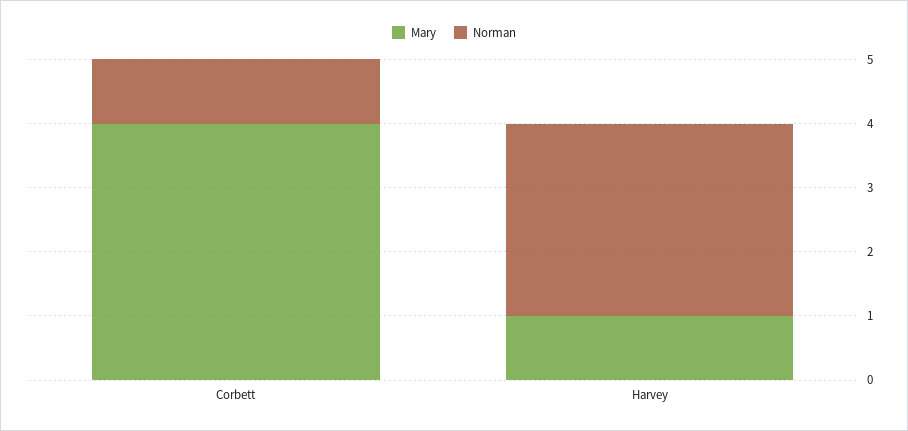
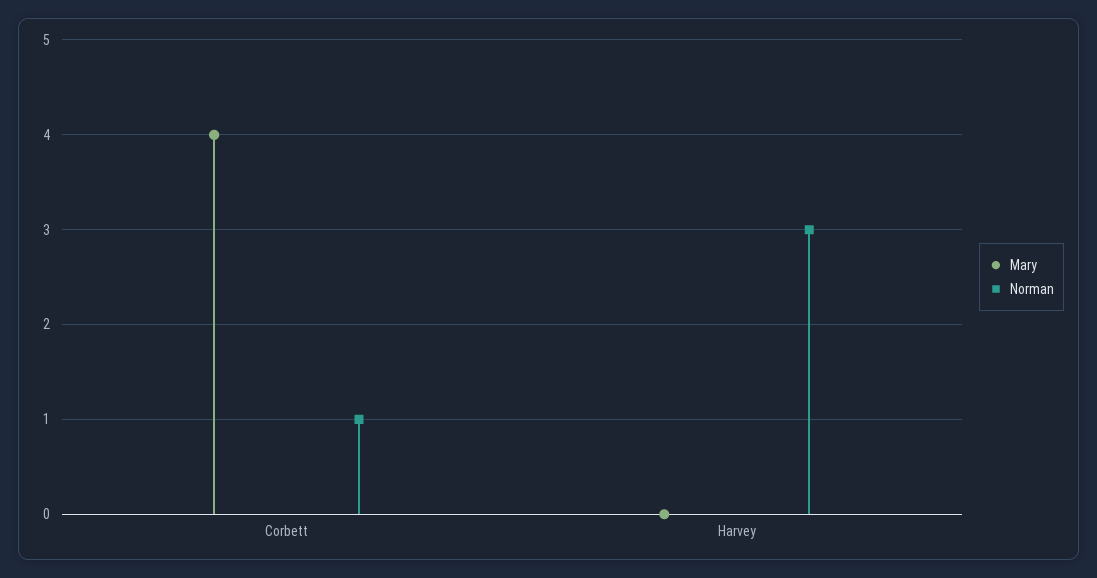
Mary, Harvey: 1 -> 0

